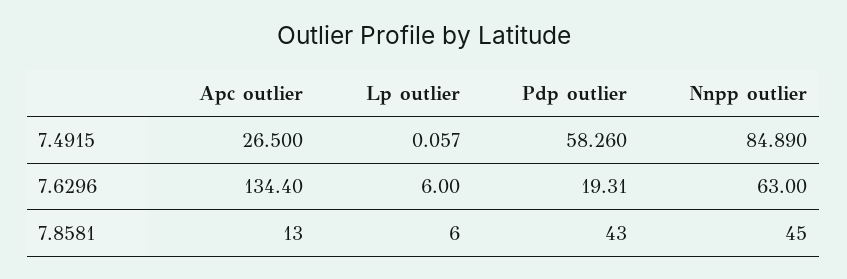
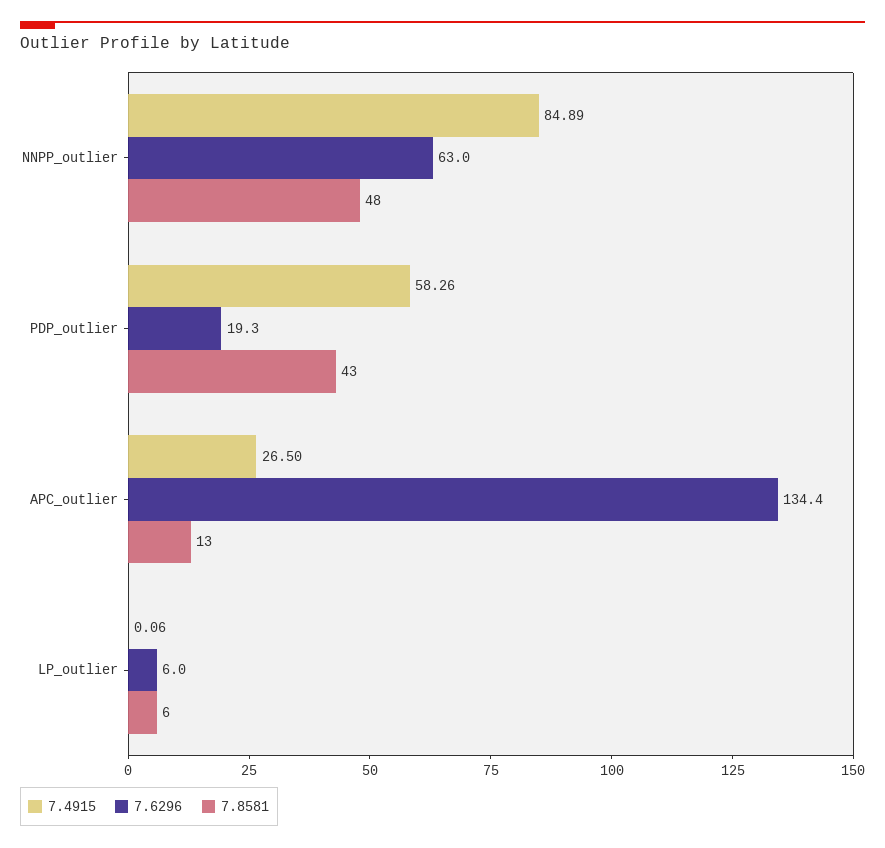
7.8581, Nnpp outlier: 45 -> 48

